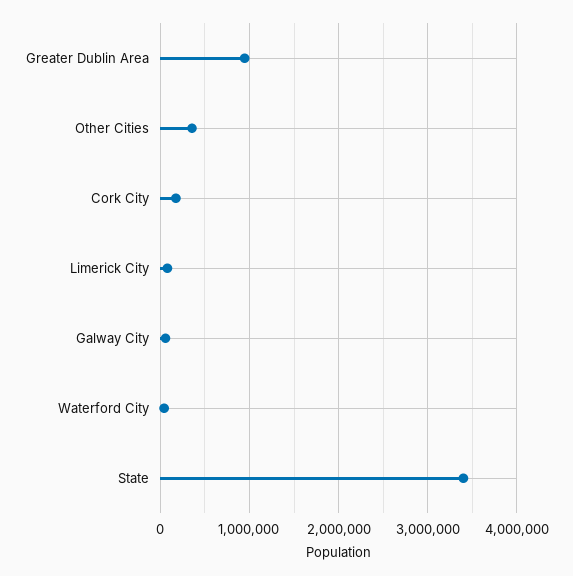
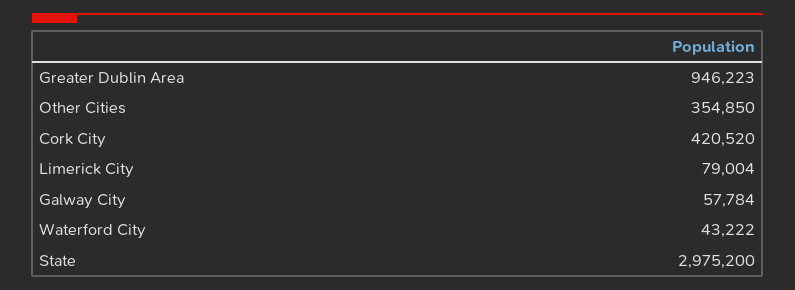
Cork City: 200000 -> 420520
State: 3400000 -> 2975200

